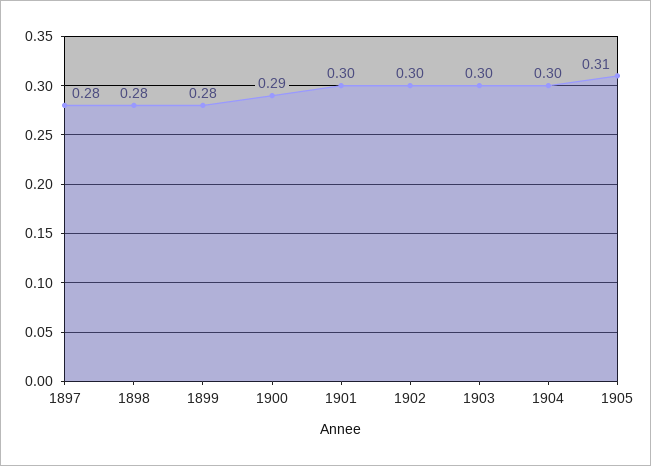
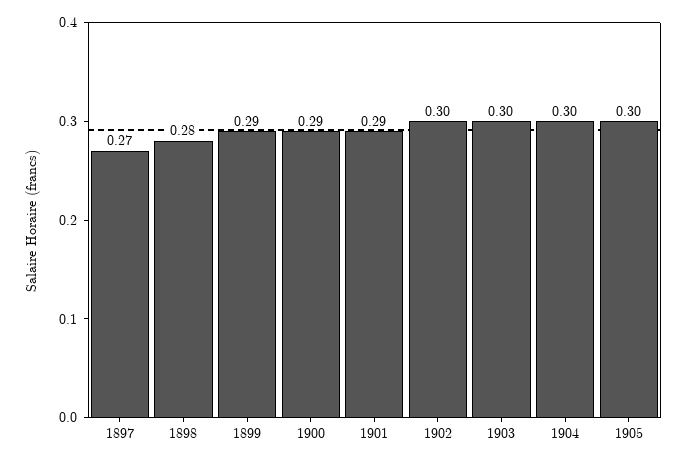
1897: 0.28 -> 0.27
1899: 0.28 -> 0.29
1901: 0.3 -> 0.29
1905: 0.31 -> 0.3

